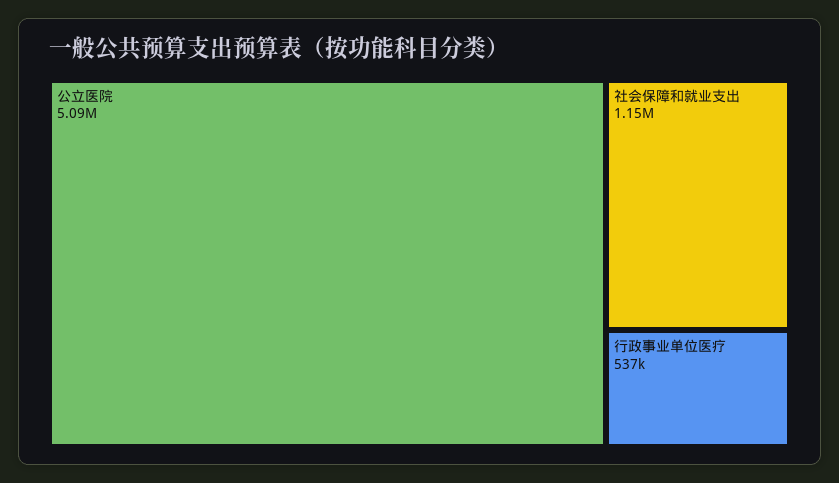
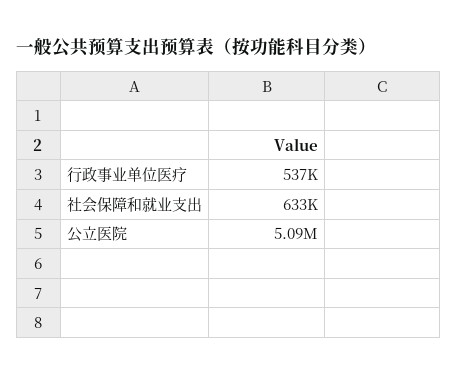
社会保障和就业支出: 1150000 -> 633000

